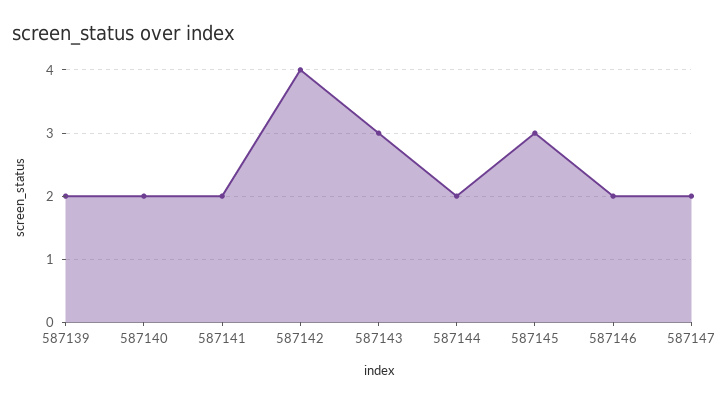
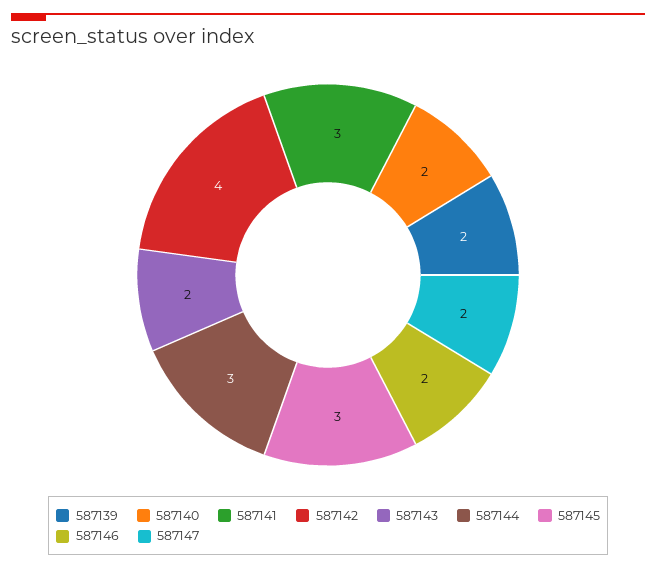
587141: 2 -> 3
587143: 3 -> 2
587144: 2 -> 3

